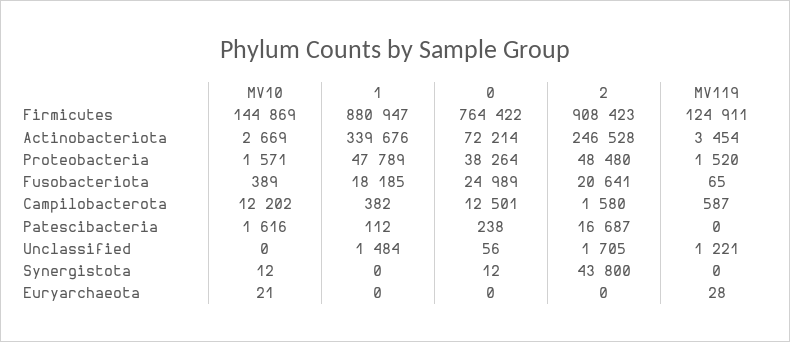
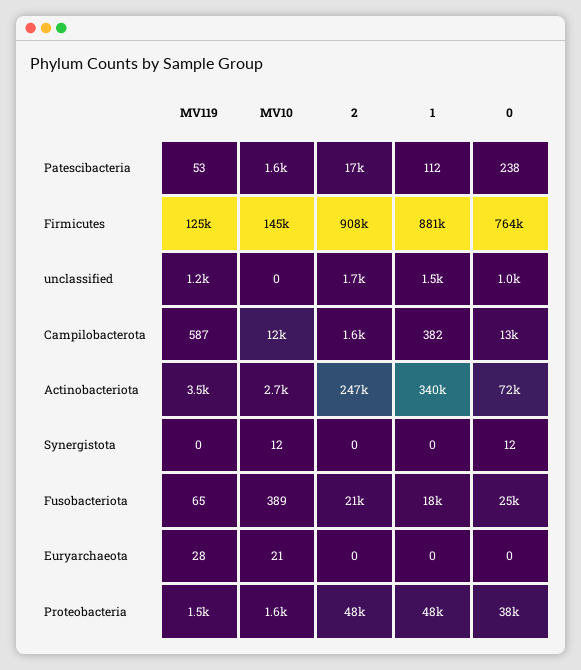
MV119, Patescibacteria: 0 -> 53
0, Unclassified: 56 -> 1000
2, Synergistota: 43800 -> 0

